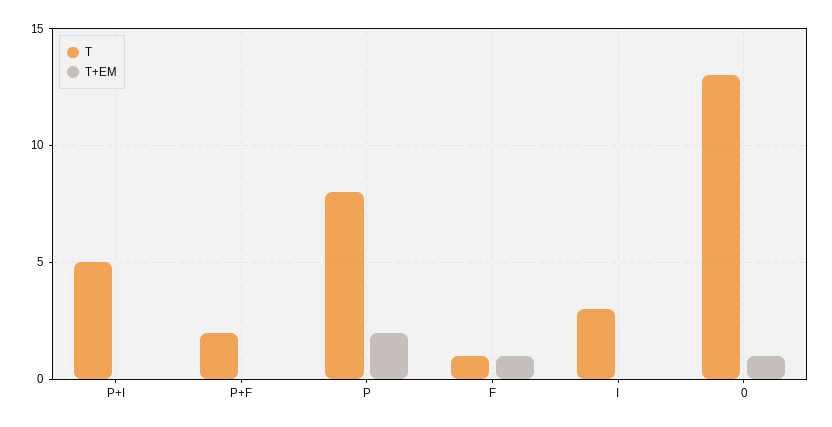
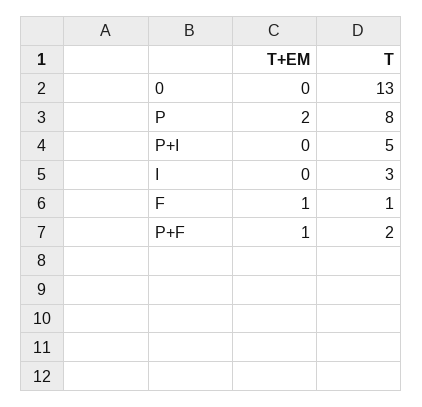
T+EM, P+F: 0 -> 1
T+EM, 0: 1 -> 0

